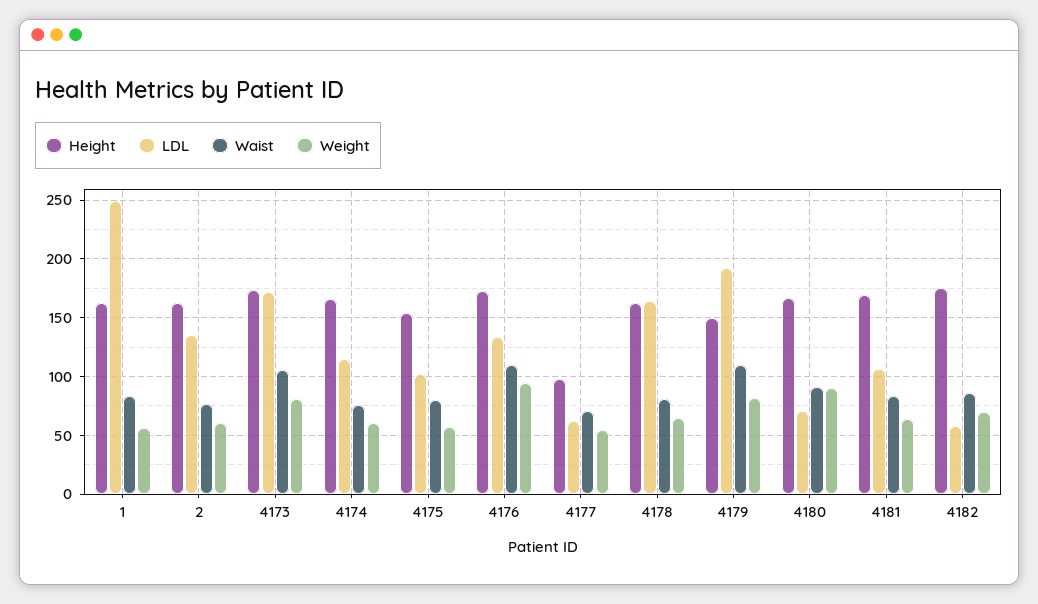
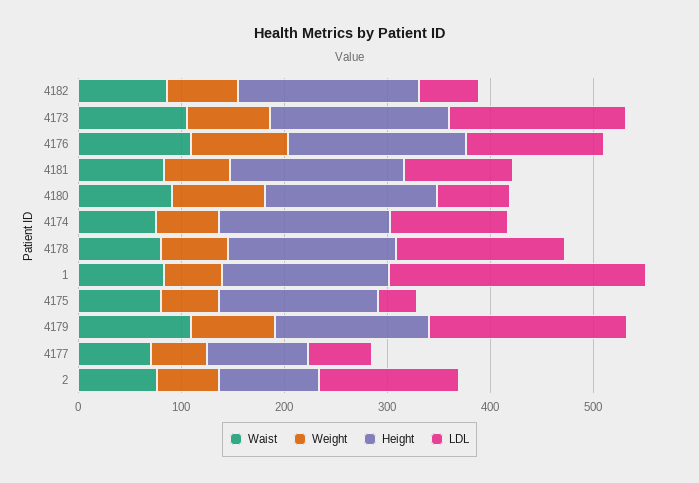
Height, 2: 160 -> 100
LDL, 4175: 100 -> 40

